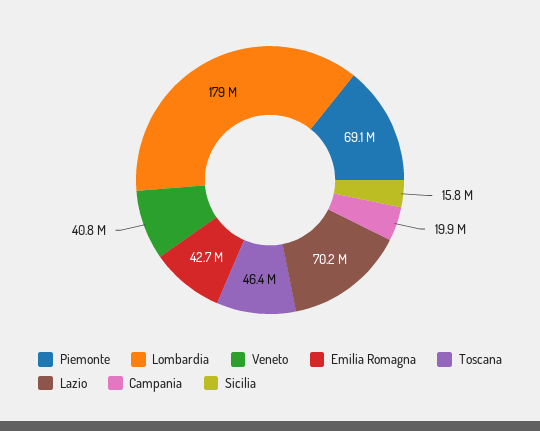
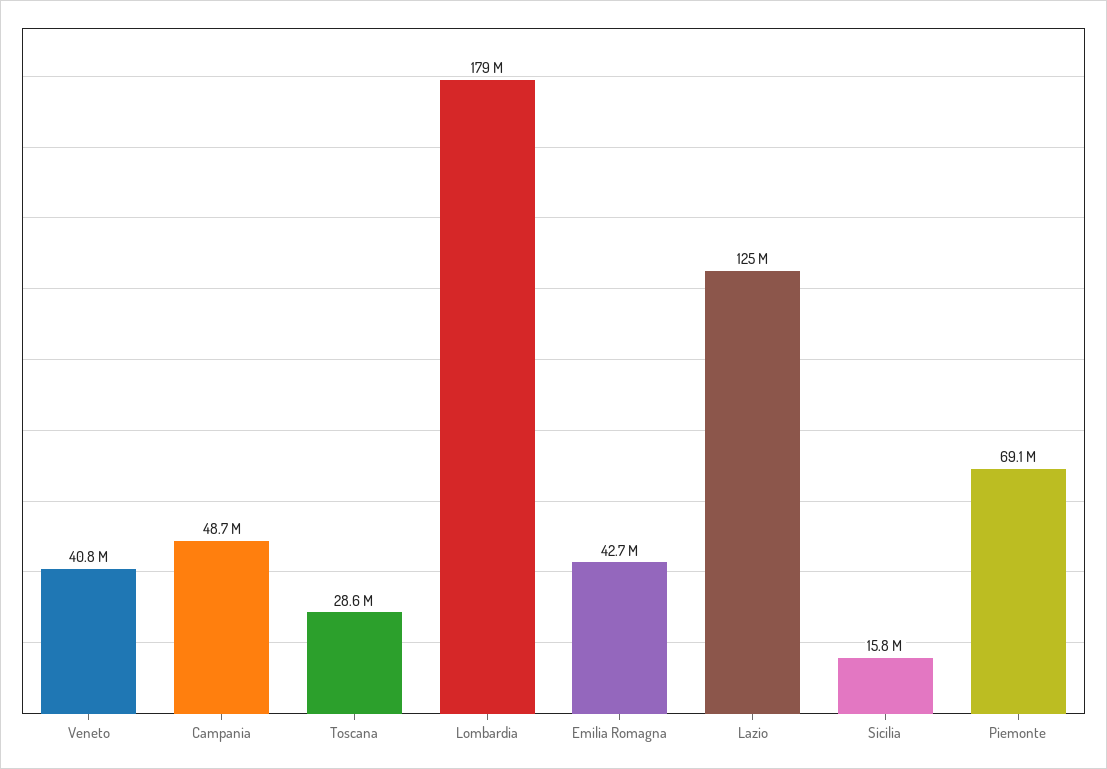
Toscana: 46400000 -> 28600000
Lazio: 70200000 -> 125000000
Campania: 19900000 -> 48700000

